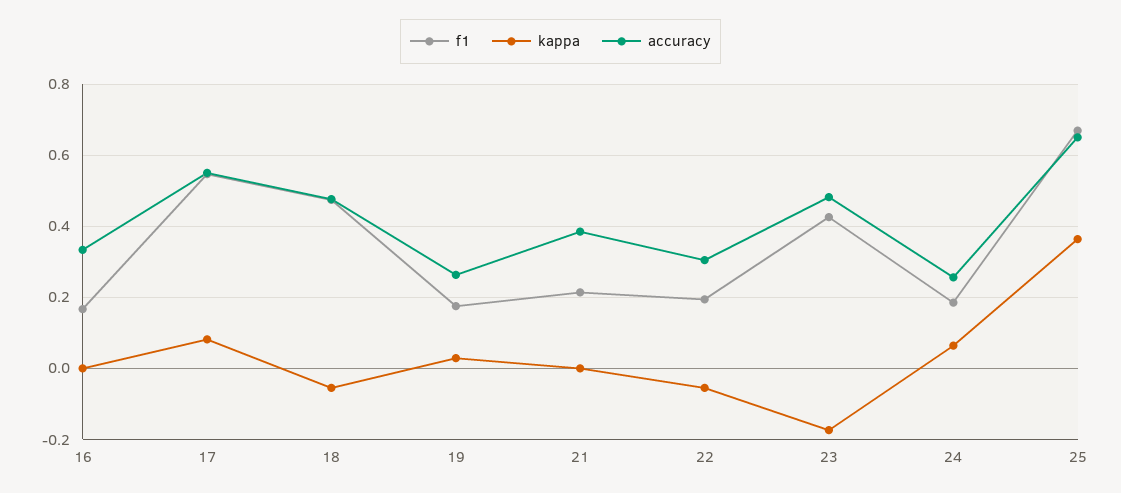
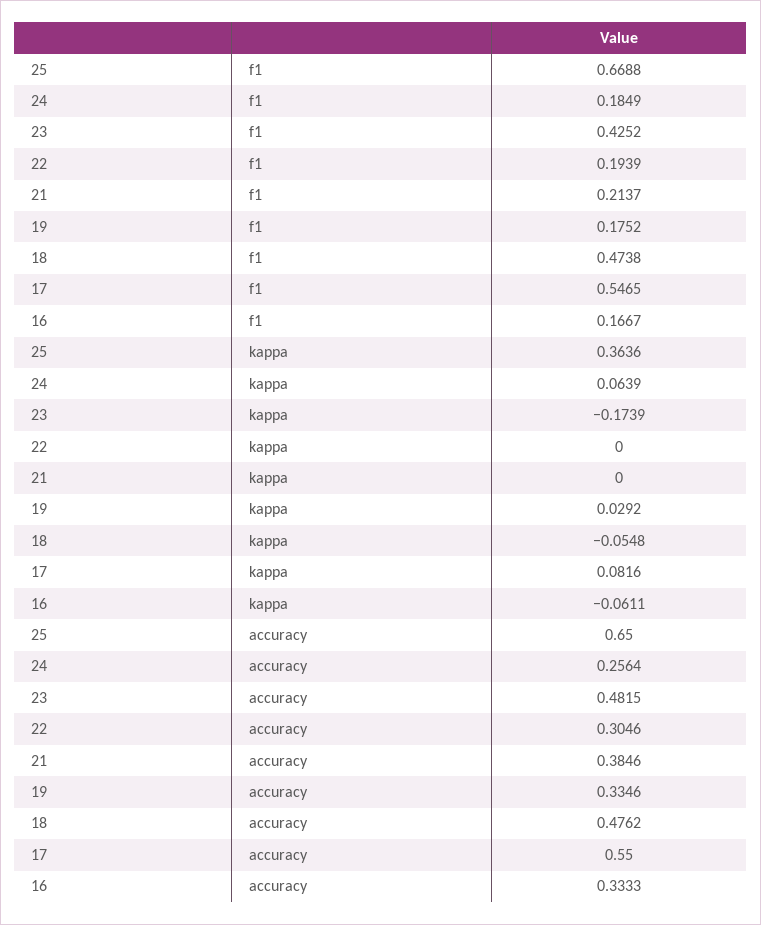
kappa, 16: 0 -> -0.0611
accuracy, 19: 0.26 -> 0.3346
kappa, 22: -0.06 -> 0

